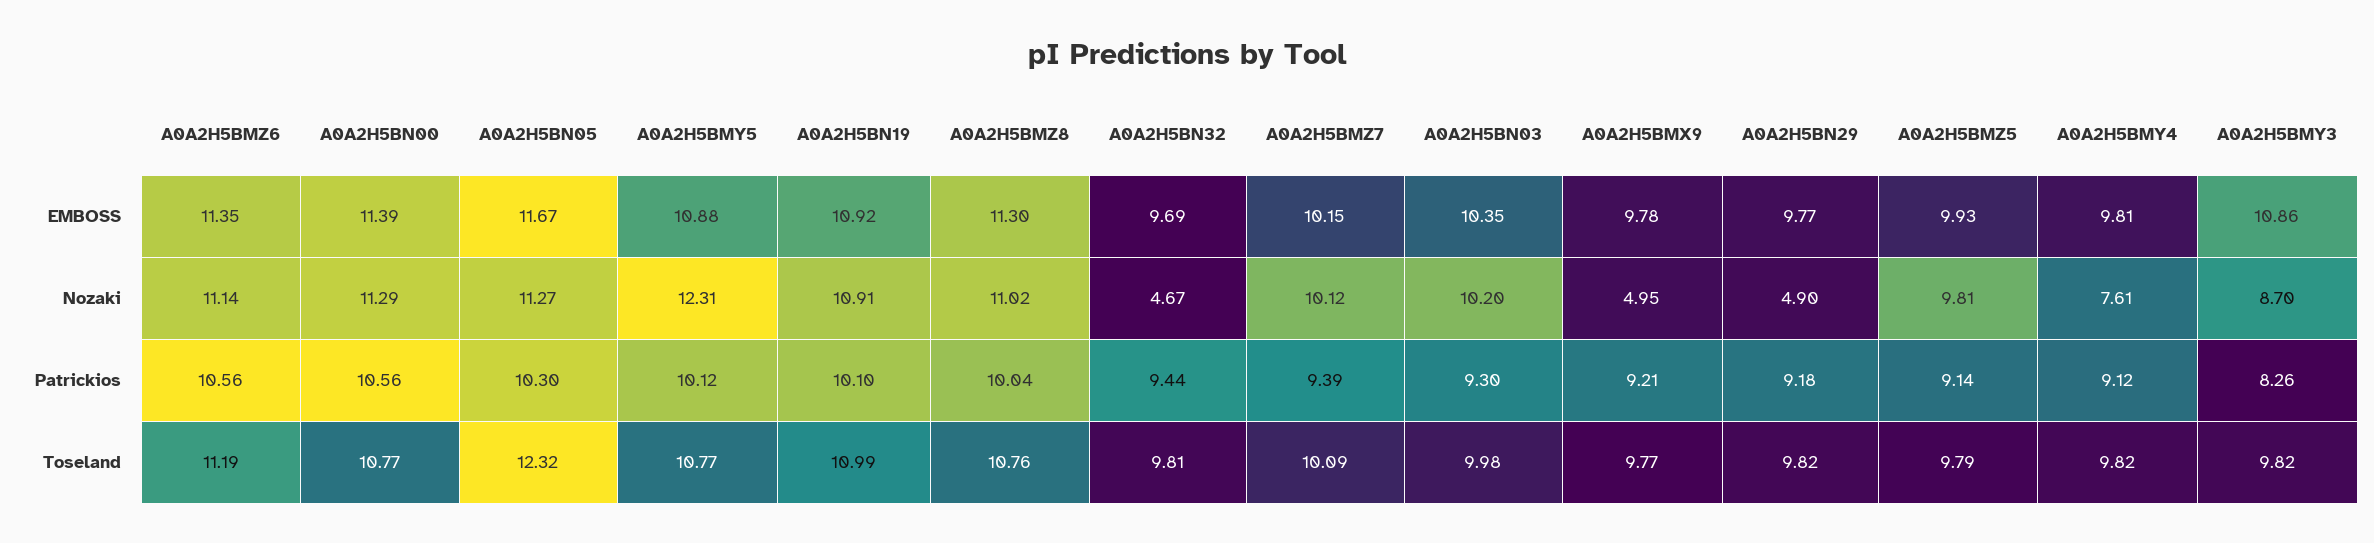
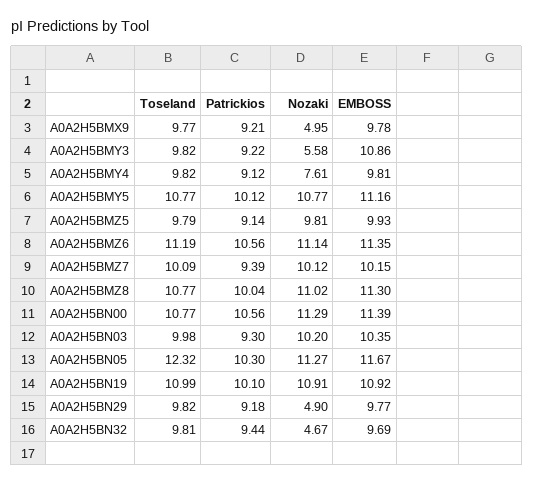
A0A2H5BMY5, EMBOSS: 10.88 -> 11.16
A0A2H5BMY5, Nozaki: 12.31 -> 10.77
A0A2H5BMY3, Nozaki: 8.7 -> 5.58
A0A2H5BMY3, Patrickios: 8.26 -> 9.22
A0A2H5BMZ8, Toseland: 10.76 -> 10.77

